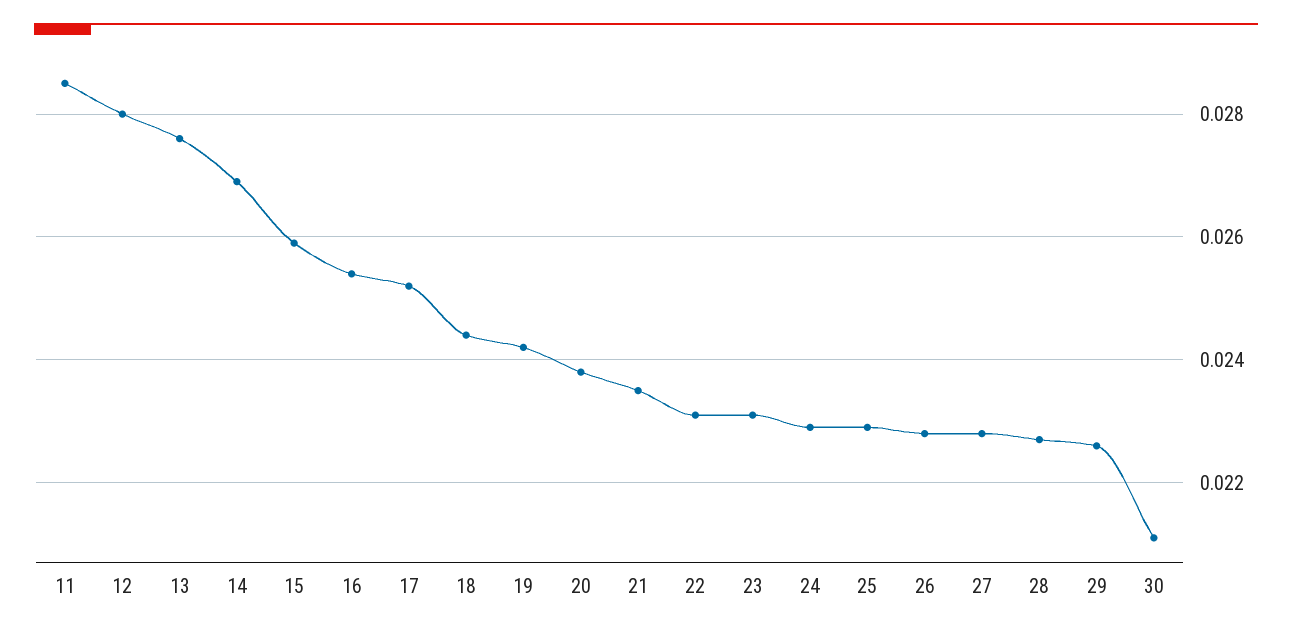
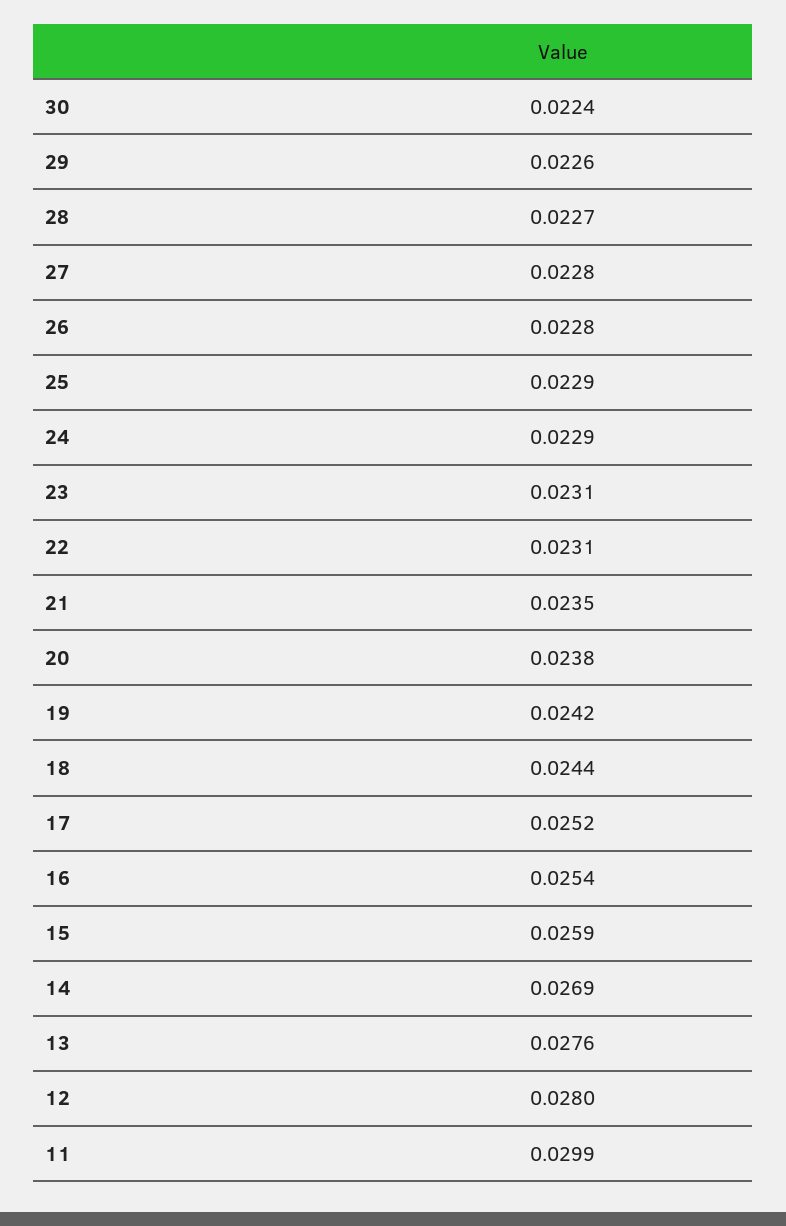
11: 0.0285 -> 0.0299
30: 0.021 -> 0.0224

